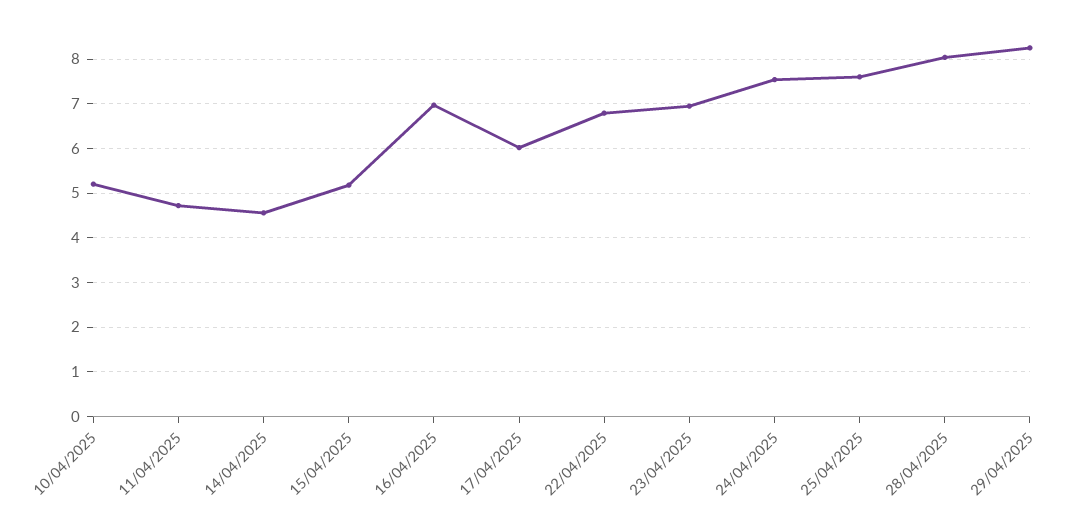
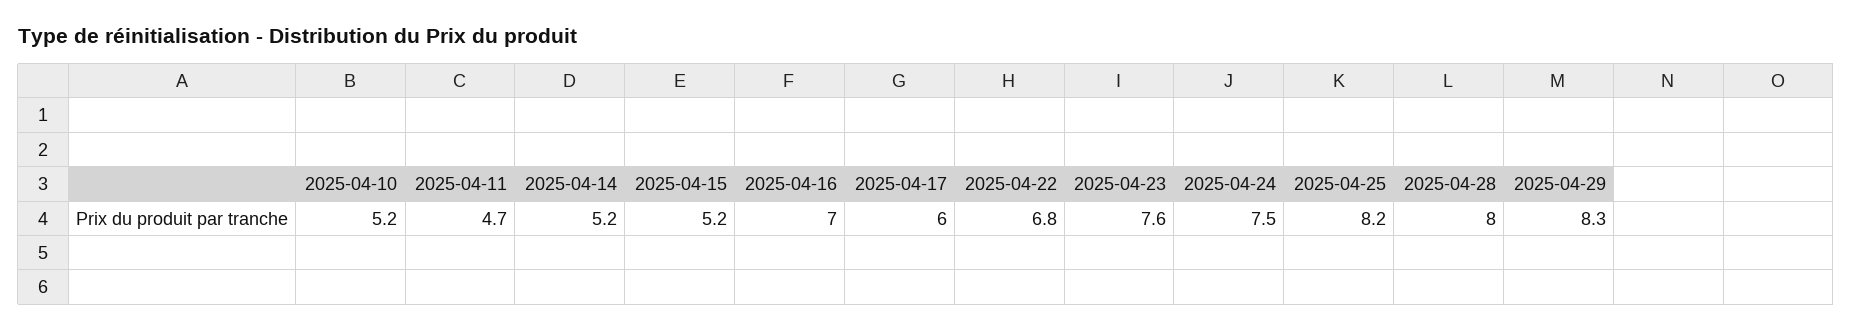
14/04/2025: 4.6 -> 5.2
23/04/2025: 7 -> 7.6
25/04/2025: 7.6 -> 8.2

